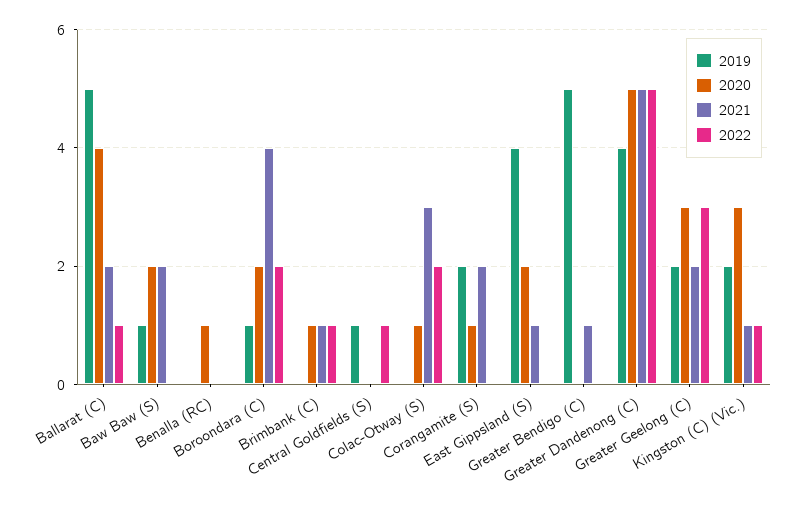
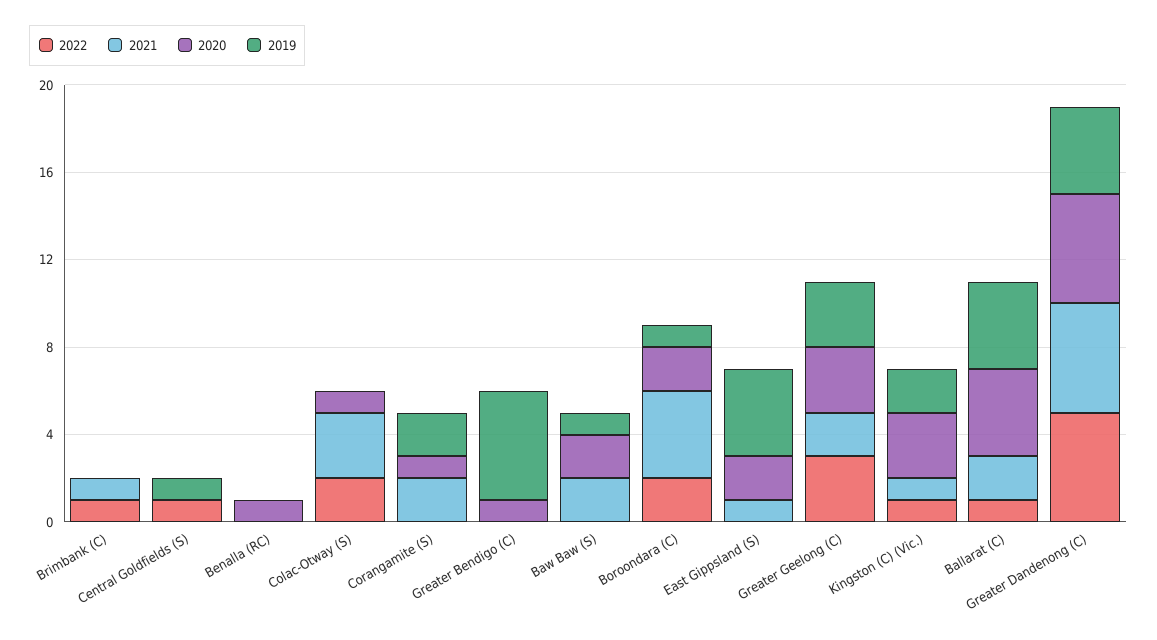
2019, Ballarat (C): 5 -> 4
2020, Brimbank (C): 1 -> 0
2020, Greater Bendigo (C): 0 -> 1
2021, Greater Bendigo (C): 1 -> 0
2019, Greater Geelong (C): 2 -> 3

